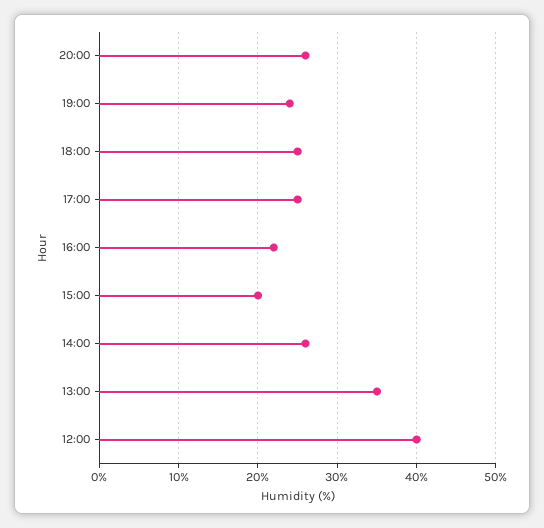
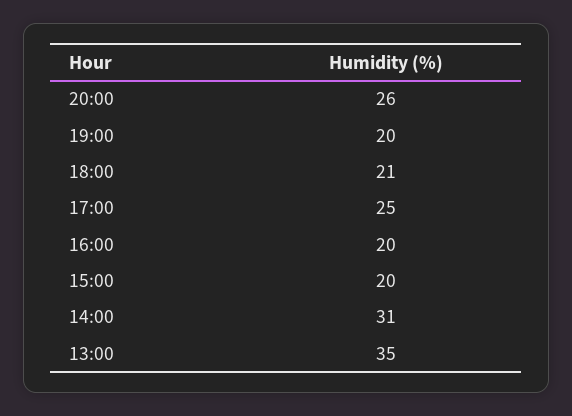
19:00: 24 -> 20
18:00: 25 -> 21
16:00: 22 -> 20
14:00: 26 -> 31
12:00: 40 -> none

